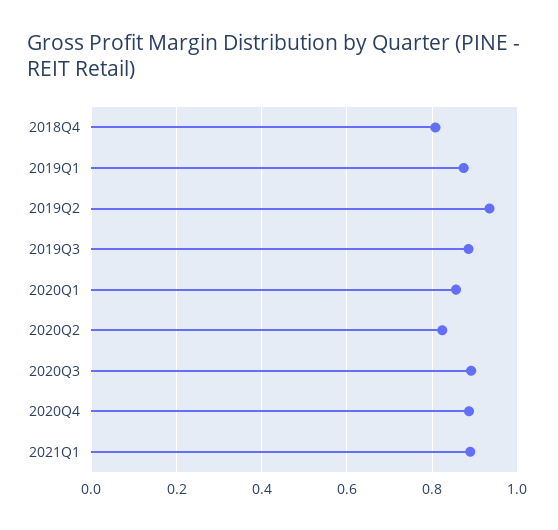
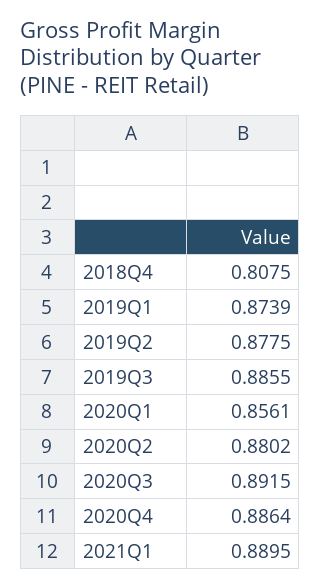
2019Q2: 0.94 -> 0.8775
2020Q2: 0.82 -> 0.8802

